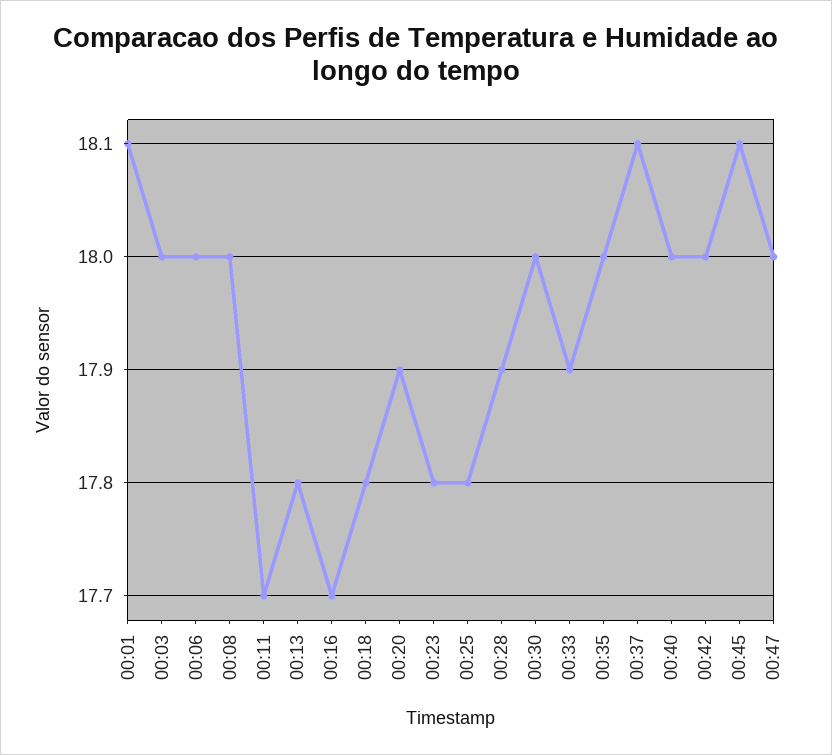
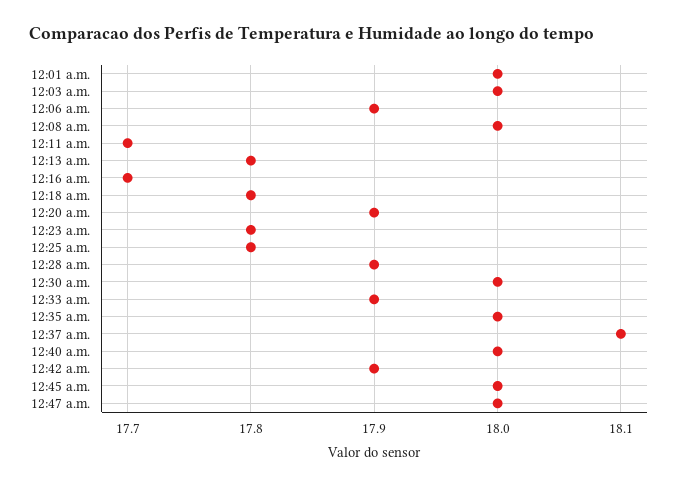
00:01: 18.1 -> 18
00:06: 18 -> 17.9
00:42: 18 -> 17.9
00:45: 18.1 -> 18

